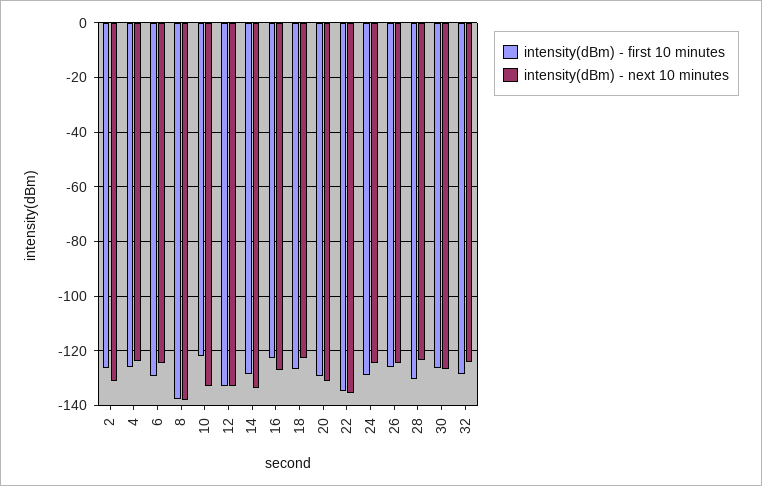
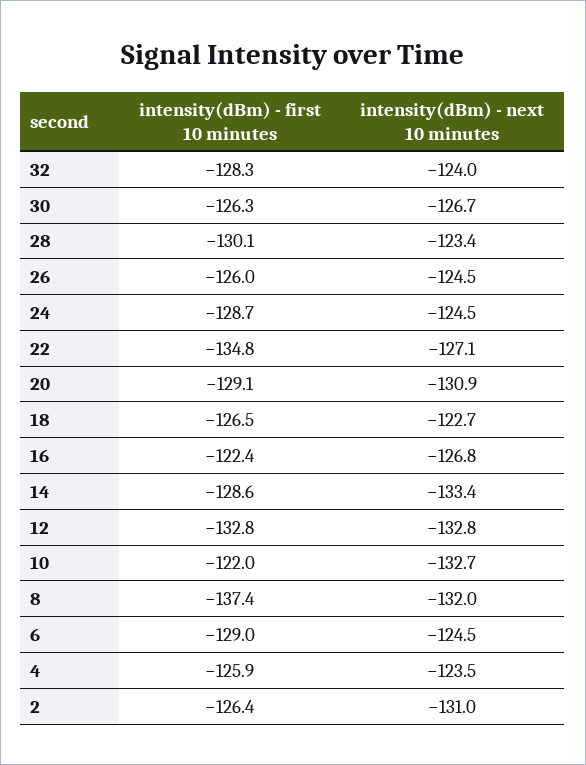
intensity(dBm) - next 10 minutes, 8: -137.5 -> -132
intensity(dBm) - next 10 minutes, 22: -135 -> -127.1

